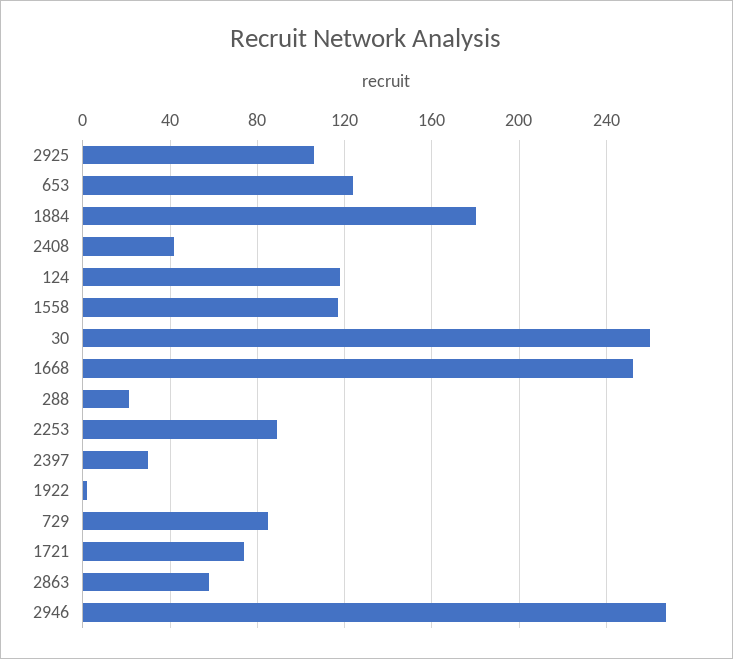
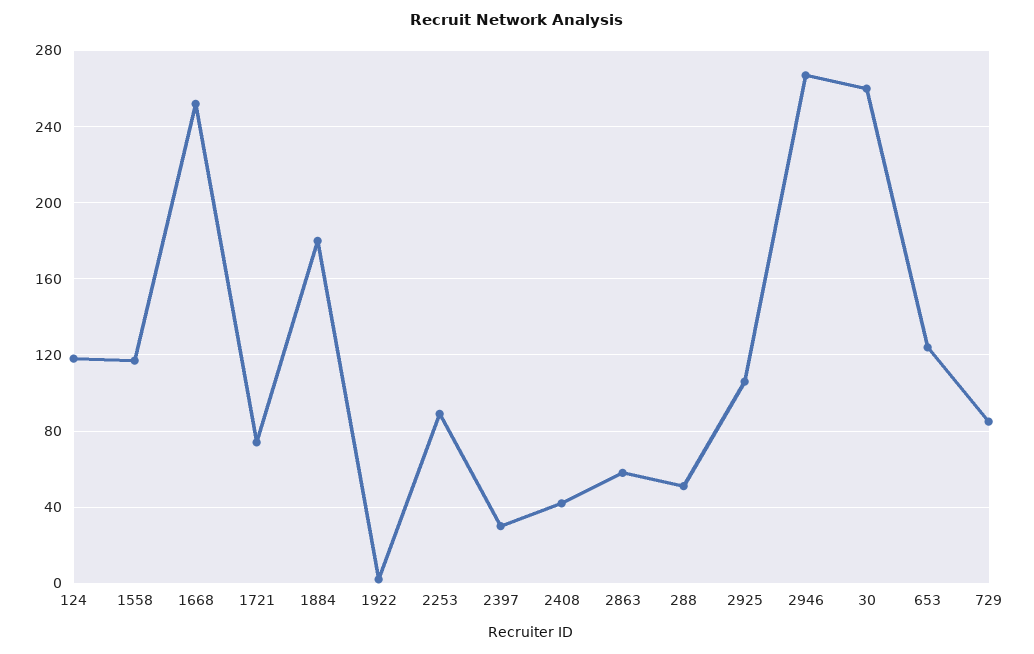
288: 20 -> 50

